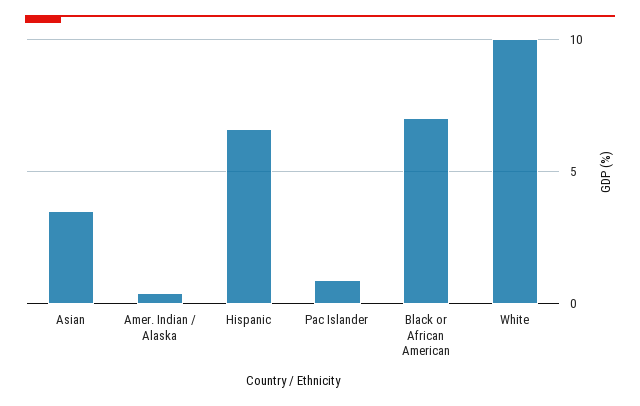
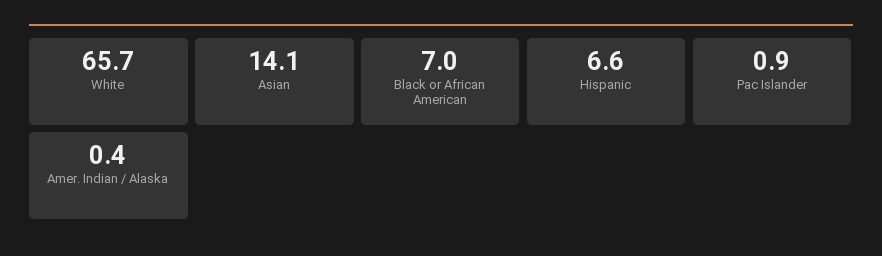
Asian: 3.5 -> 14.1
White: 10 -> 65.7

